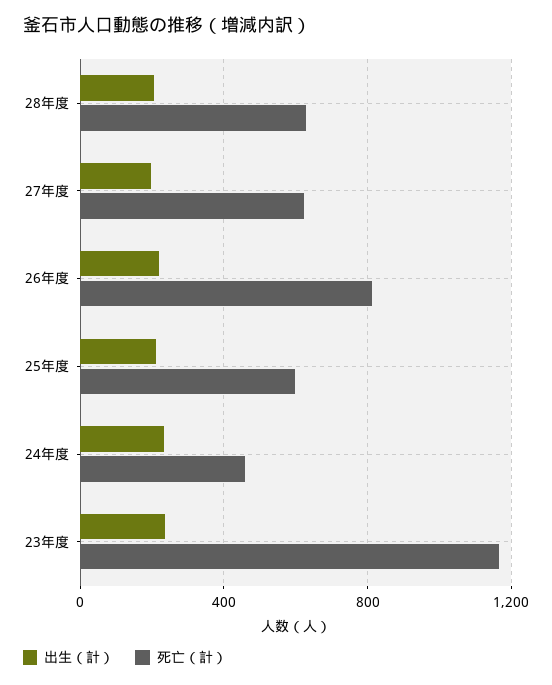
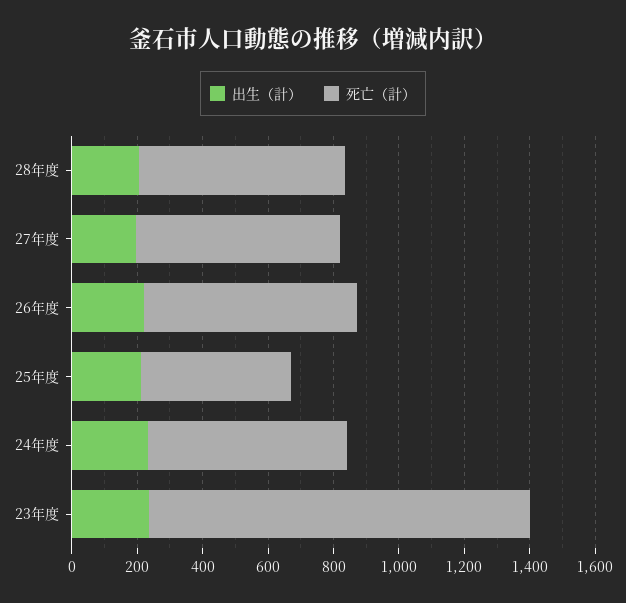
死亡（計）, 26年度: 800 -> 650
死亡（計）, 25年度: 600 -> 450
死亡（計）, 24年度: 450 -> 600

